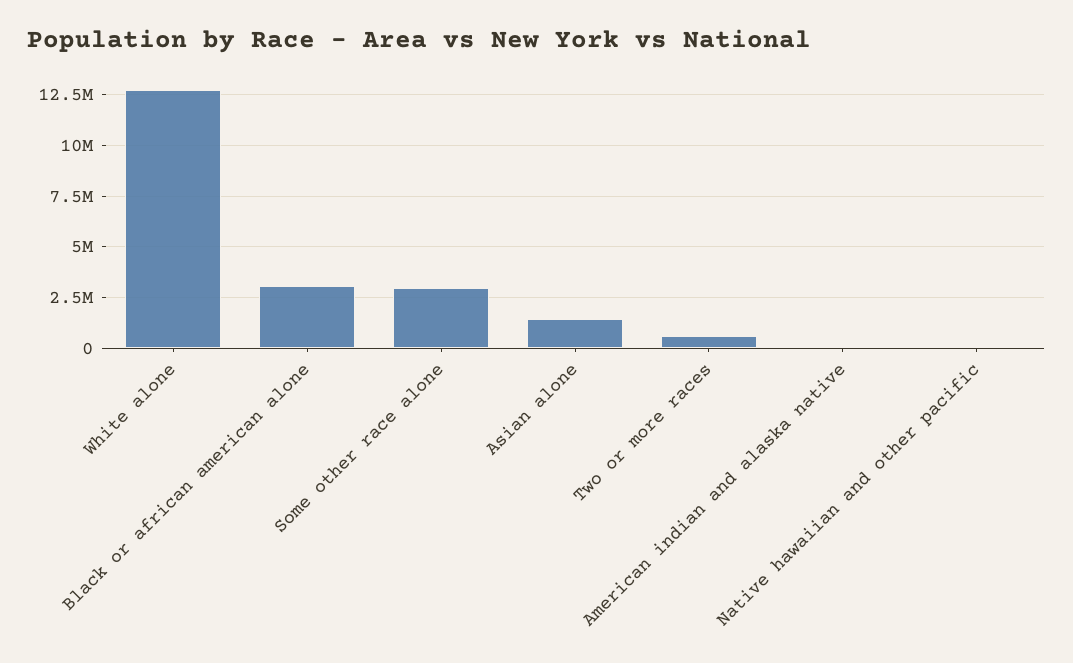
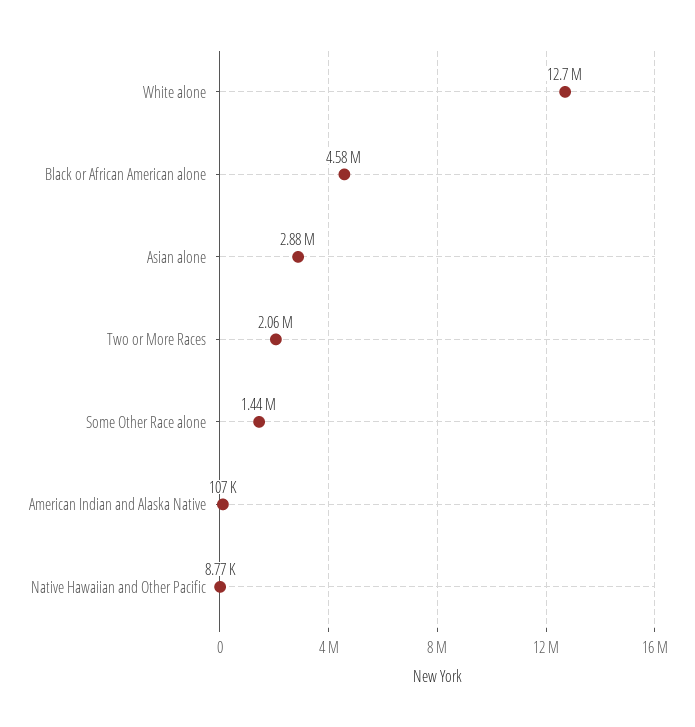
Black or african american alone: 3000000 -> 4580000
Some other race alone: 3000000 -> 1440000
Asian alone: 1500000 -> 2880000
Two or more races: 500000 -> 2060000

